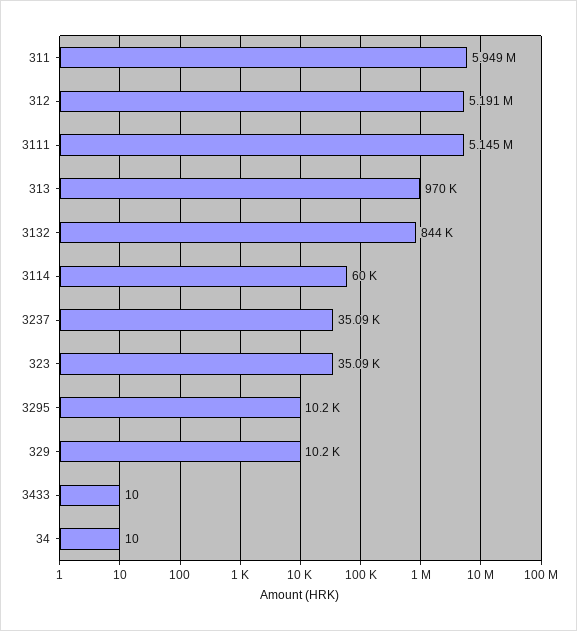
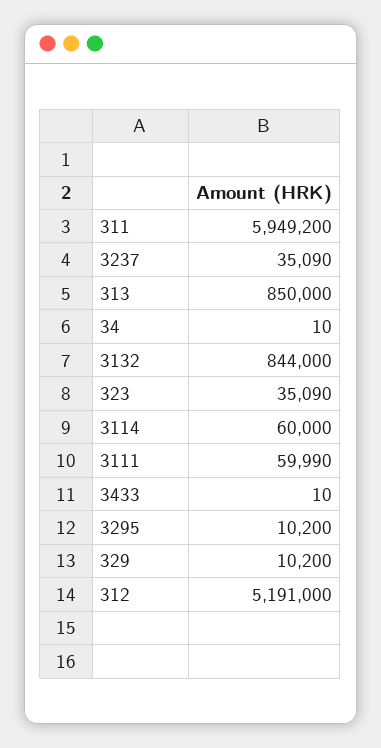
3111: 5145000 -> 59990
313: 970000 -> 850000

